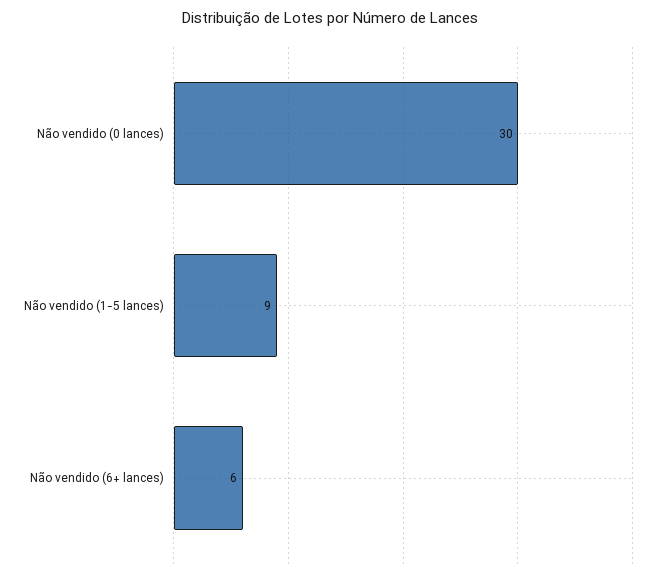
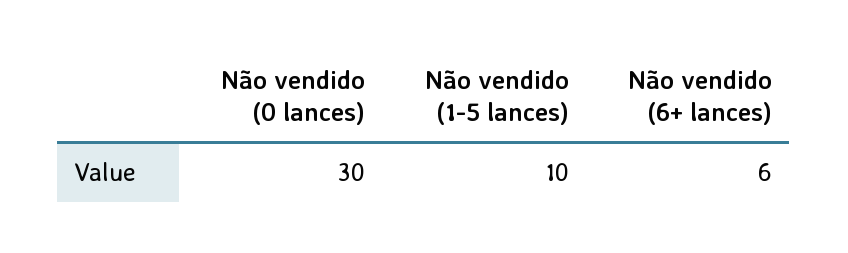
Não vendido (1-5 lances): 9 -> 10

